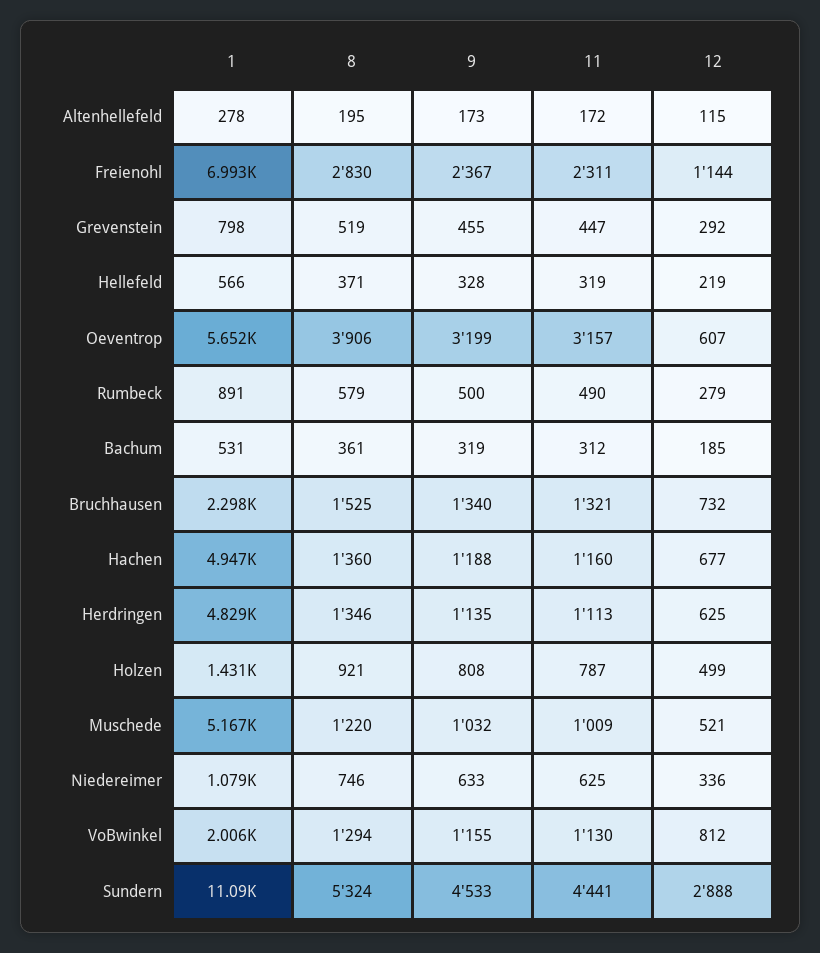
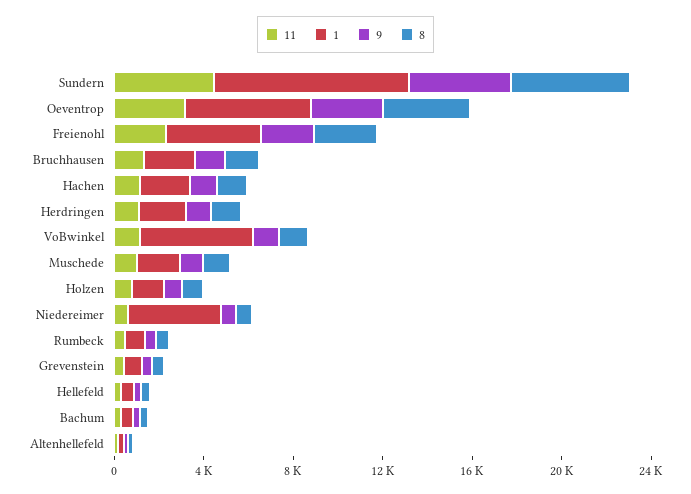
12, Altenhellefeld: 115 -> none
1, Freienohl: 6993 -> 4000
12, Freienohl: 1144 -> none
12, Grevenstein: 292 -> none
12, Hellefeld: 219 -> none
12, Oeventrop: 607 -> none
12, Rumbeck: 279 -> none
12, Bachum: 185 -> none
12, Bruchhausen: 732 -> none
1, Hachen: 4947 -> 2000
12, Hachen: 677 -> none
1, Herdringen: 4829 -> 2000
12, Herdringen: 625 -> none
12, Holzen: 499 -> none
1, Muschede: 5167 -> 2000
12, Muschede: 521 -> none
1, Niedereimer: 1079 -> 4000
12, Niedereimer: 336 -> none
1, VoBwinkel: 2006 -> 5000
12, VoBwinkel: 812 -> none
1, Sundern: 11090 -> 9000
12, Sundern: 2888 -> none

